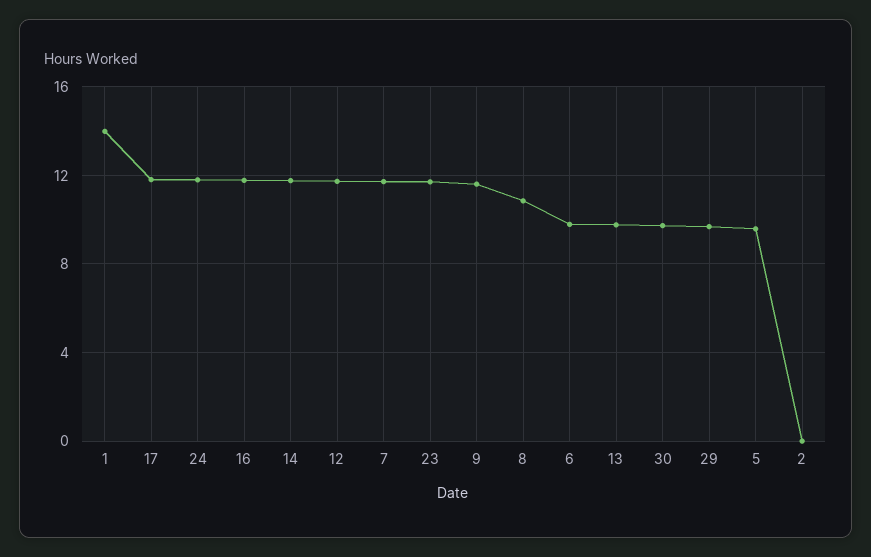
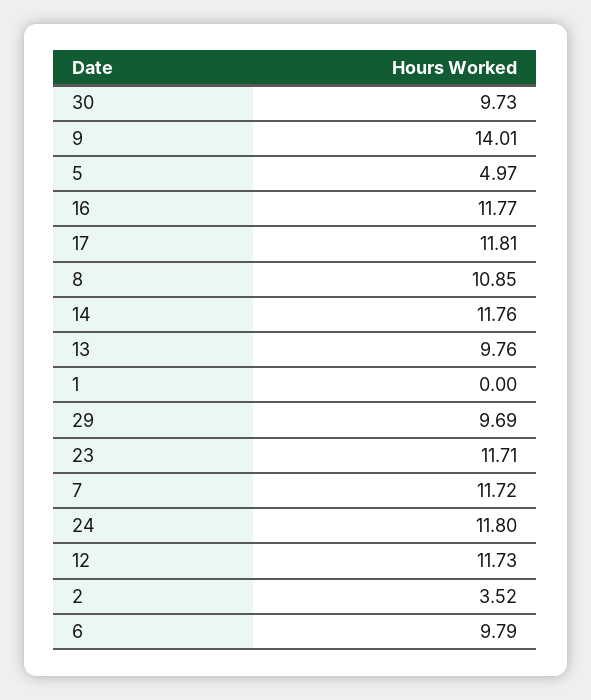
1: 14 -> 0
9: 11.5 -> 14.01
5: 9.5 -> 4.97
2: 0 -> 3.52

